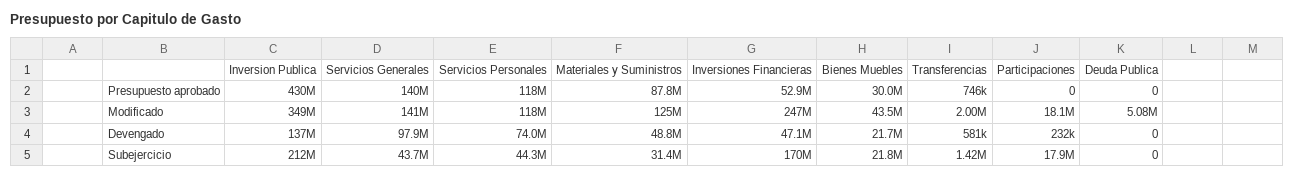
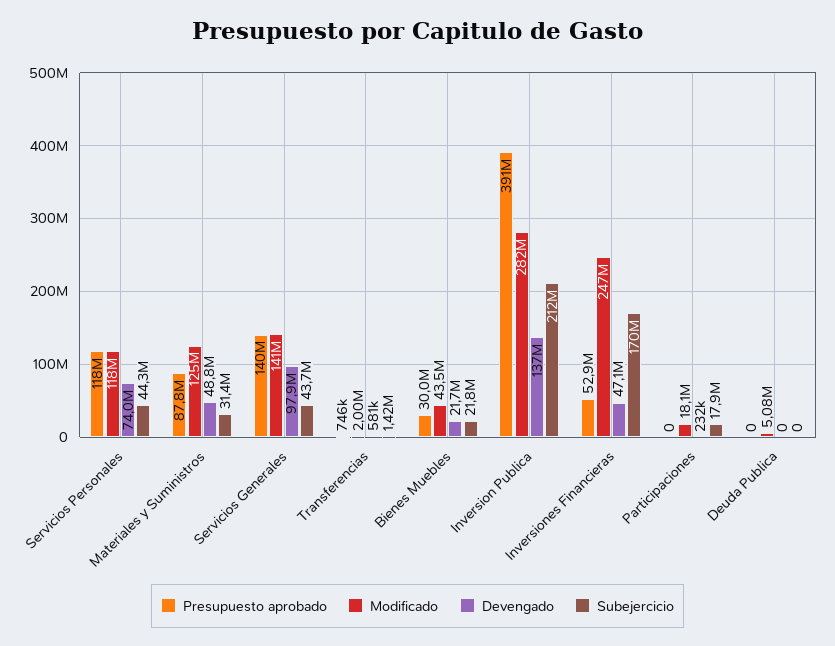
Presupuesto aprobado, Inversion Publica: 430000000 -> 391000000
Modificado, Inversion Publica: 349000000 -> 282000000

